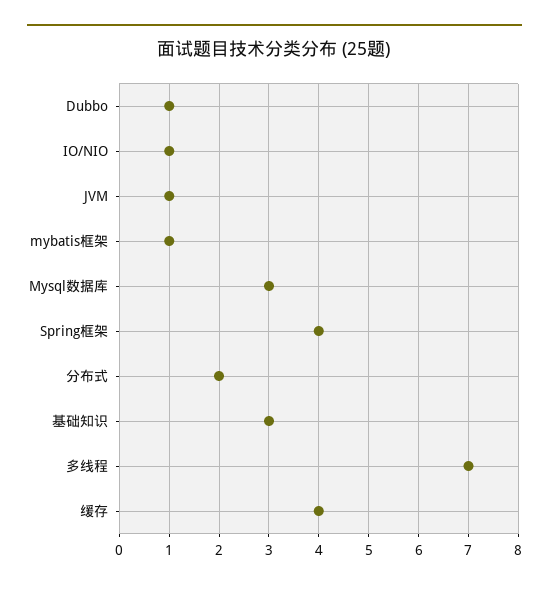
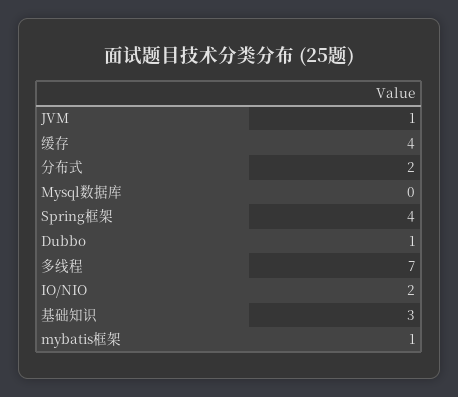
IO/NIO: 1 -> 2
Mysql数据库: 3 -> 0

